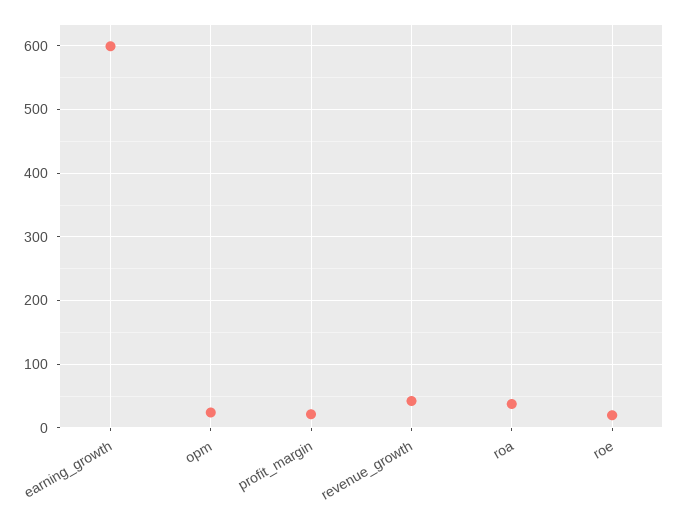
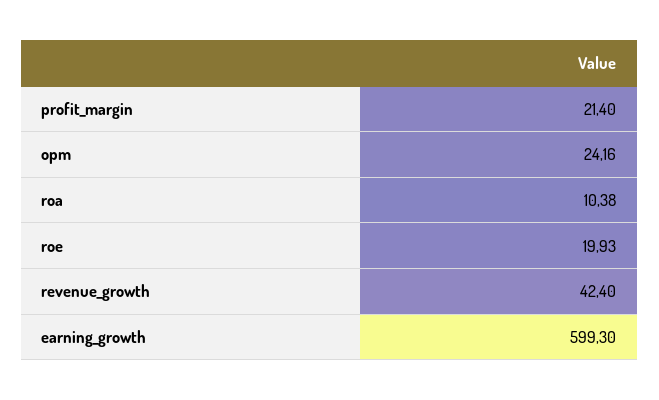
roa: 40 -> 10.38

